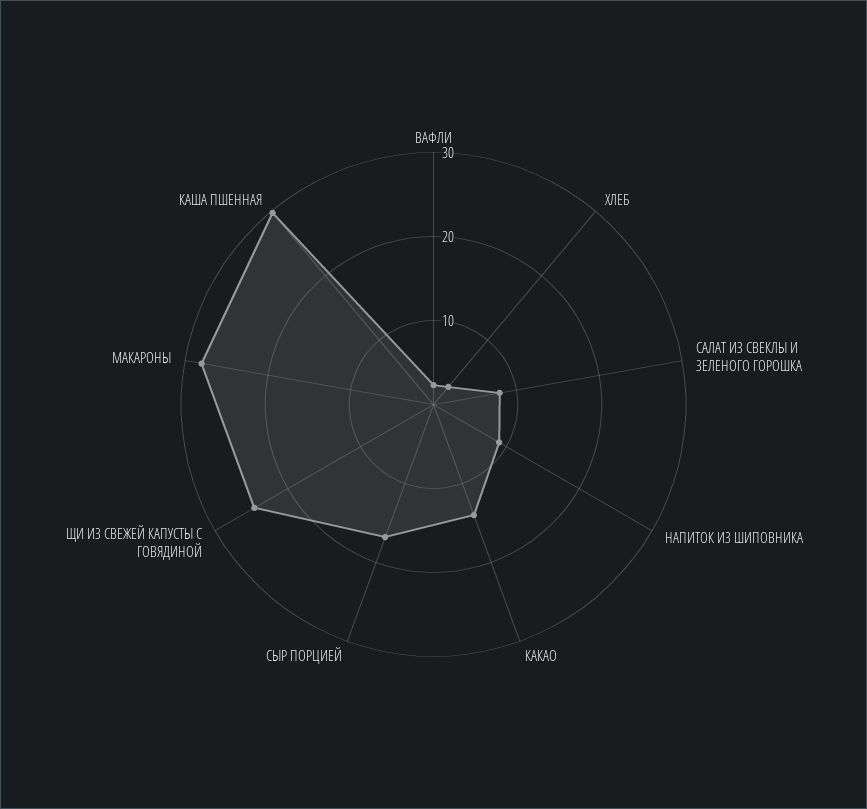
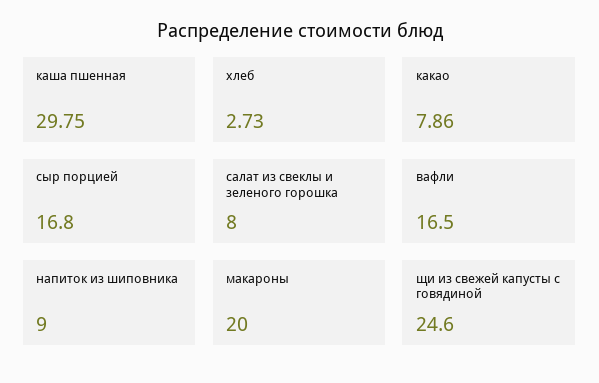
ВАФЛИ: 2 -> 16.5
КАКАО: 14 -> 7.86
МАКАРОНЫ: 28 -> 20

